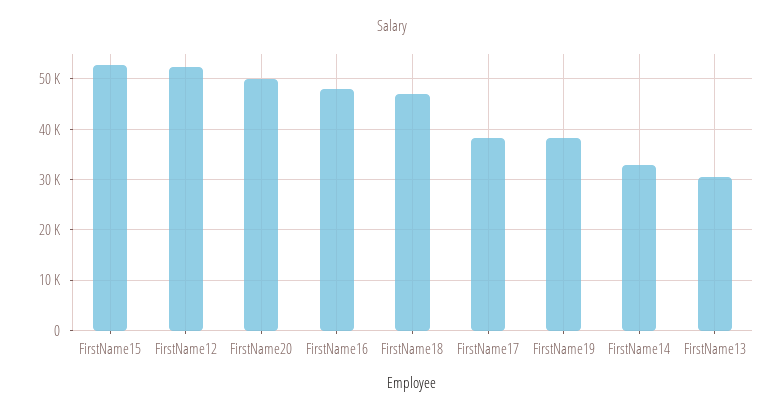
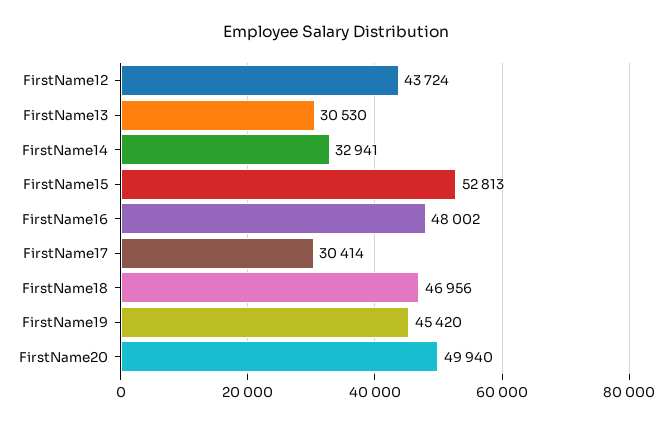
FirstName12: 52000 -> 43724
FirstName17: 38000 -> 30414
FirstName19: 38000 -> 45420

